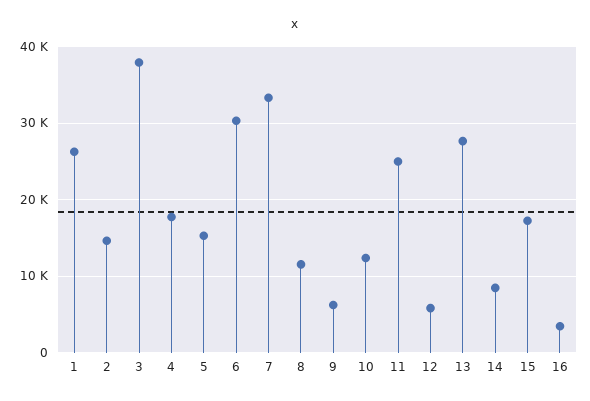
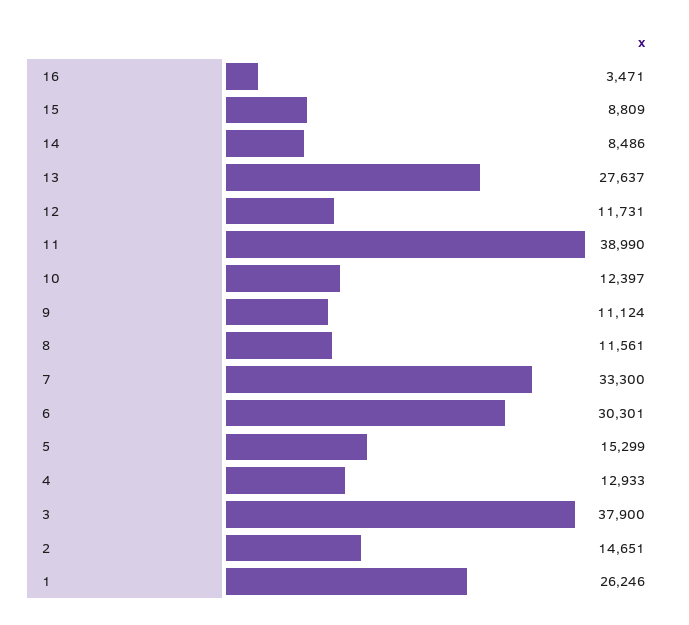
4: 18000 -> 12933
9: 6000 -> 11124
11: 25000 -> 38990
12: 6000 -> 11731
15: 17000 -> 8809

